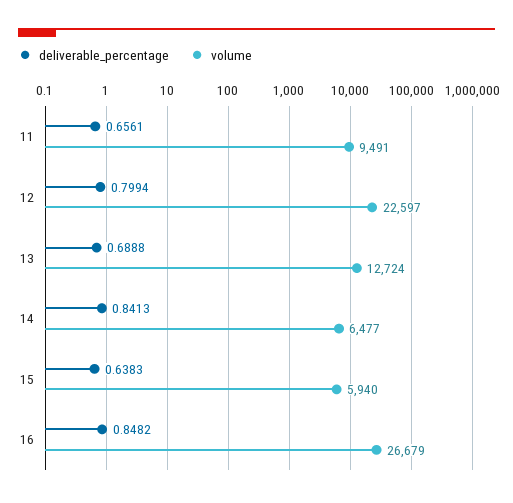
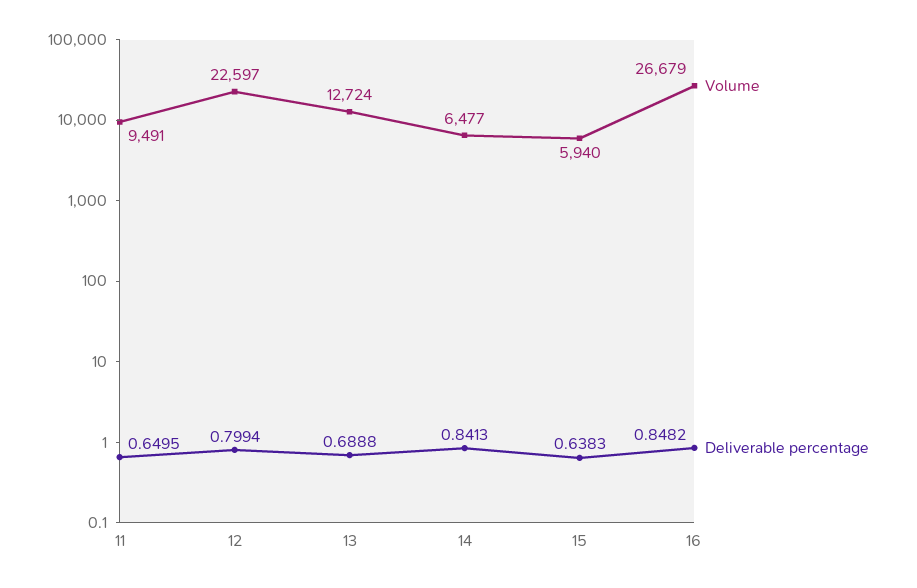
deliverable_percentage, 11: 0.6561 -> 0.6495

